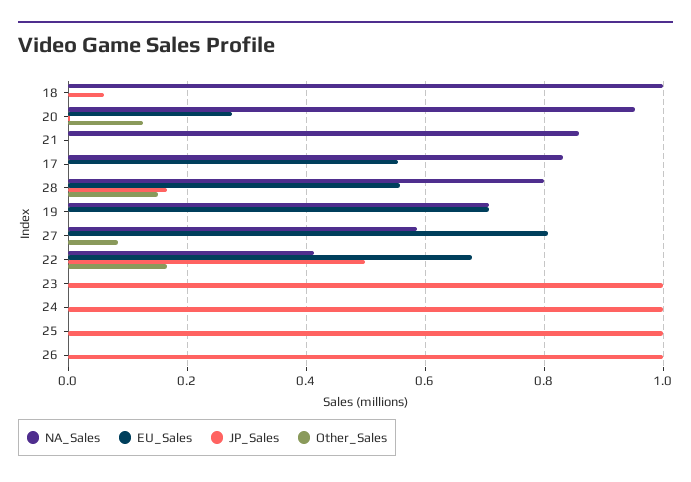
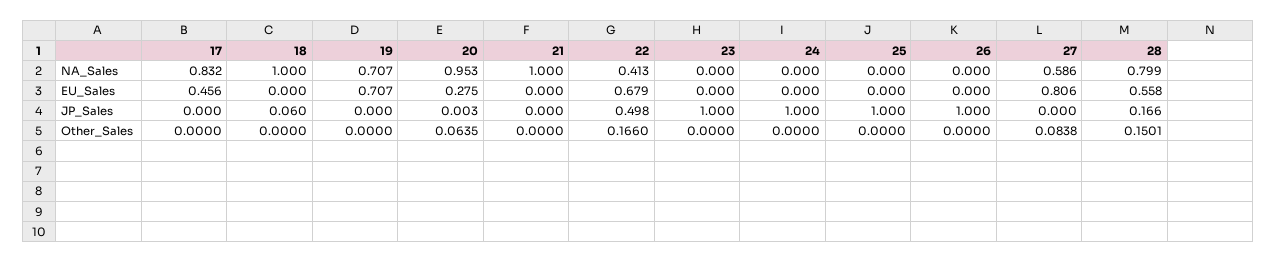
Other_Sales, 20: 0.12 -> 0.0635
NA_Sales, 21: 0.86 -> 1
EU_Sales, 17: 0.56 -> 0.456

